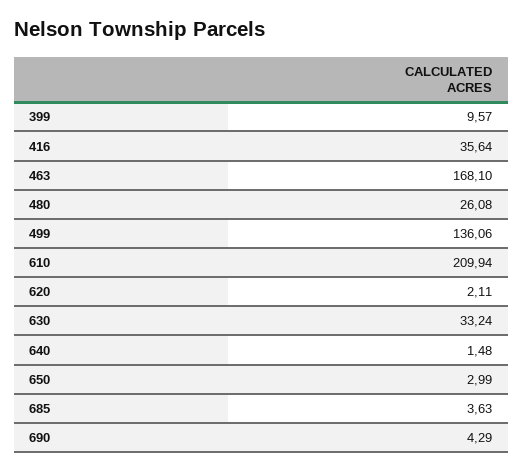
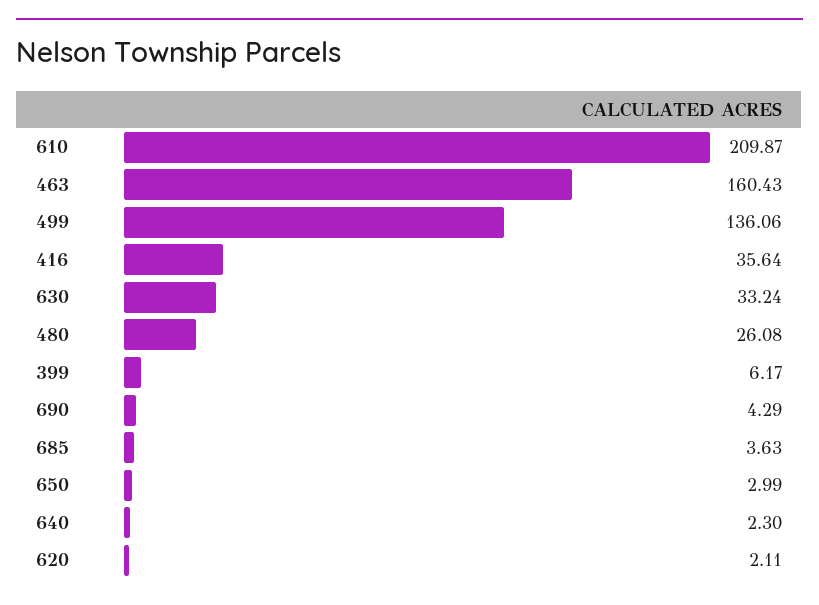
399: 9.57 -> 6.17
463: 168.1 -> 160.43
610: 209.94 -> 209.87
640: 1.48 -> 2.3

